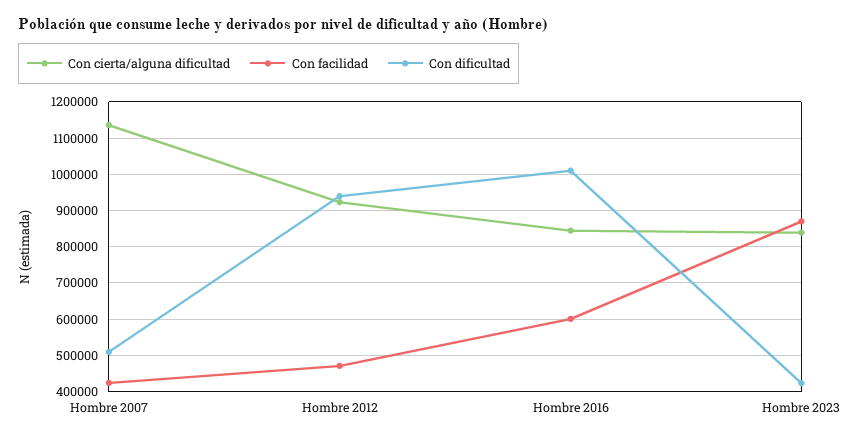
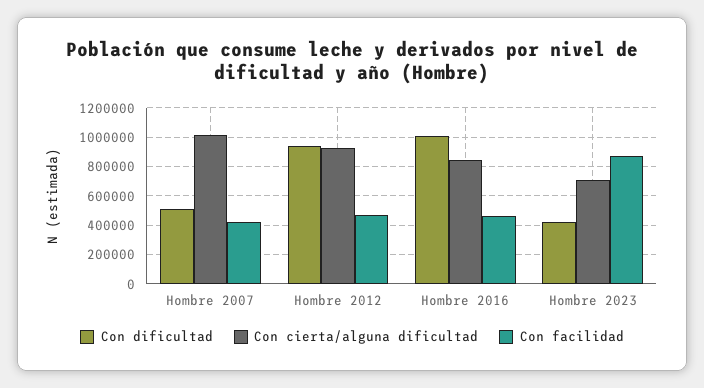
Con cierta/alguna dificultad, Hombre 2007: 1140000 -> 1000000
Con facilidad, Hombre 2016: 600000 -> 450000
Con cierta/alguna dificultad, Hombre 2023: 840000 -> 700000

